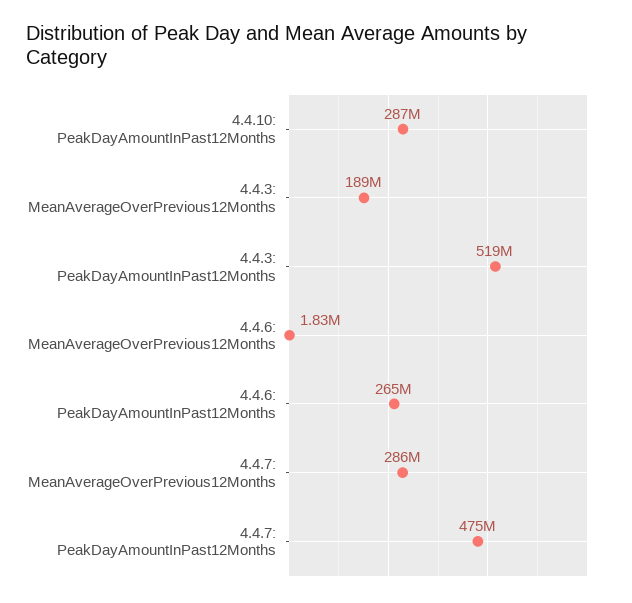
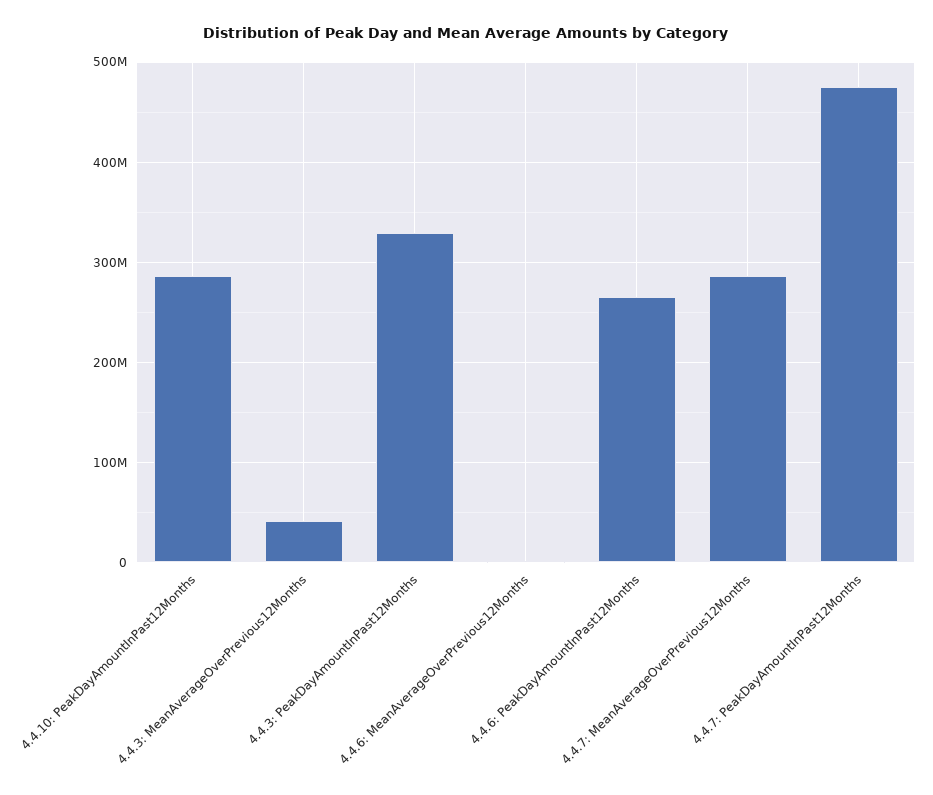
4.4.3: MeanAverageOverPrevious12Months: 189000000 -> 40000000
4.4.3: PeakDayAmountInPast12Months: 519000000 -> 330000000

